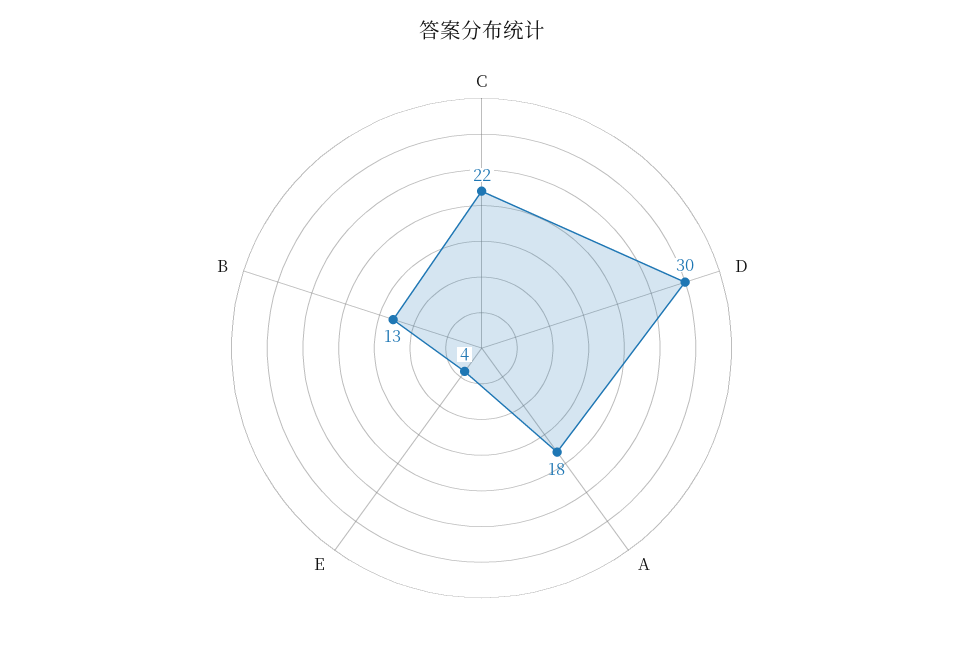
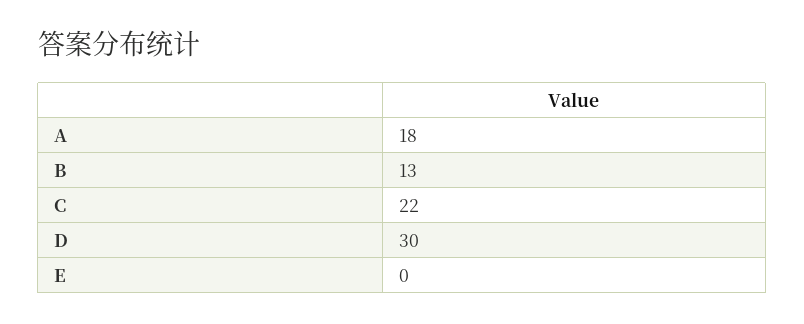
E: 4 -> 0

